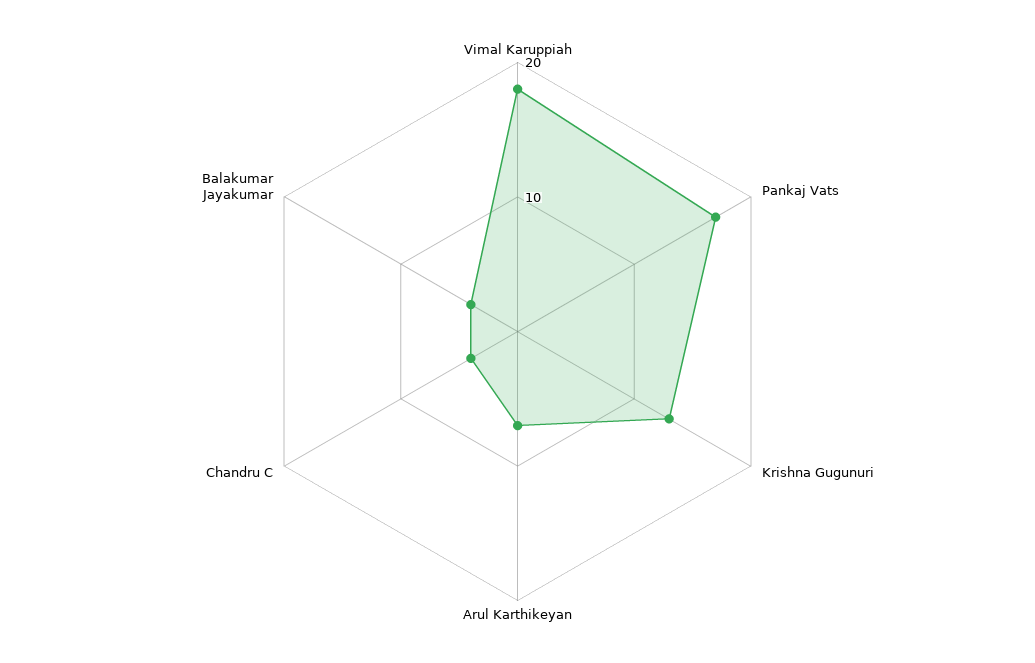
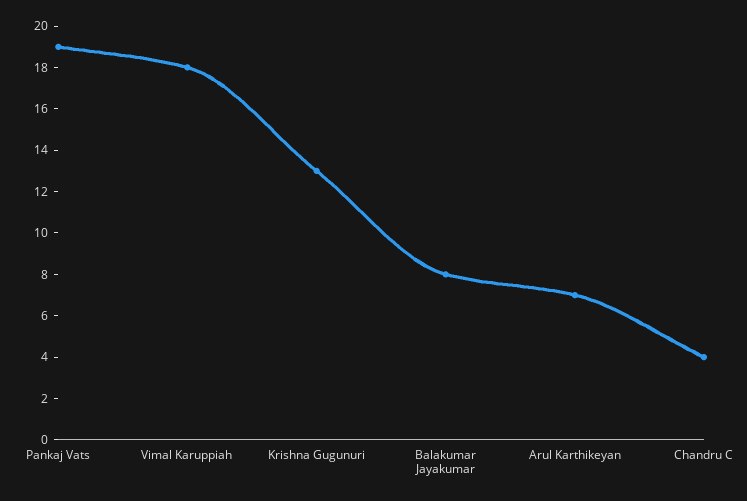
Pankaj Vats: 17 -> 19
Balakumar Jayakumar: 4 -> 8

